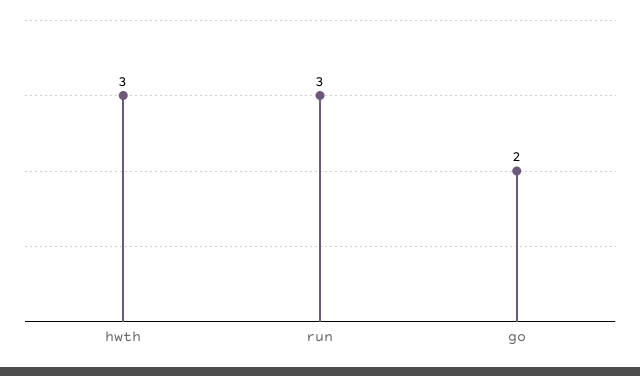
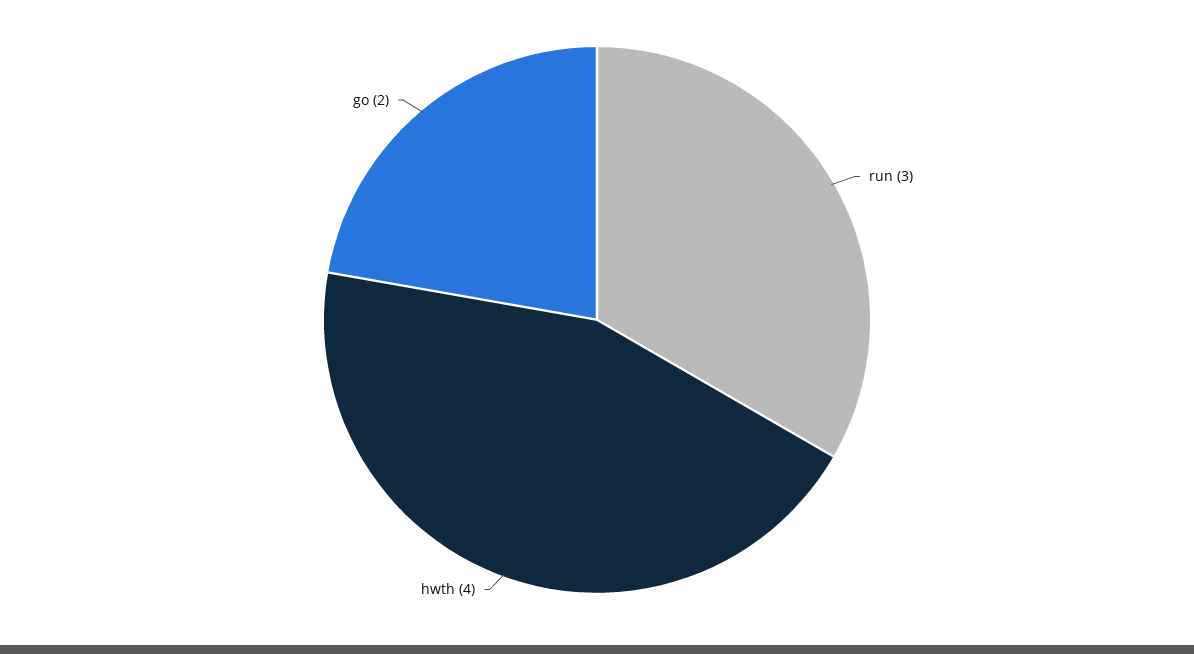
hwth: 3 -> 4

